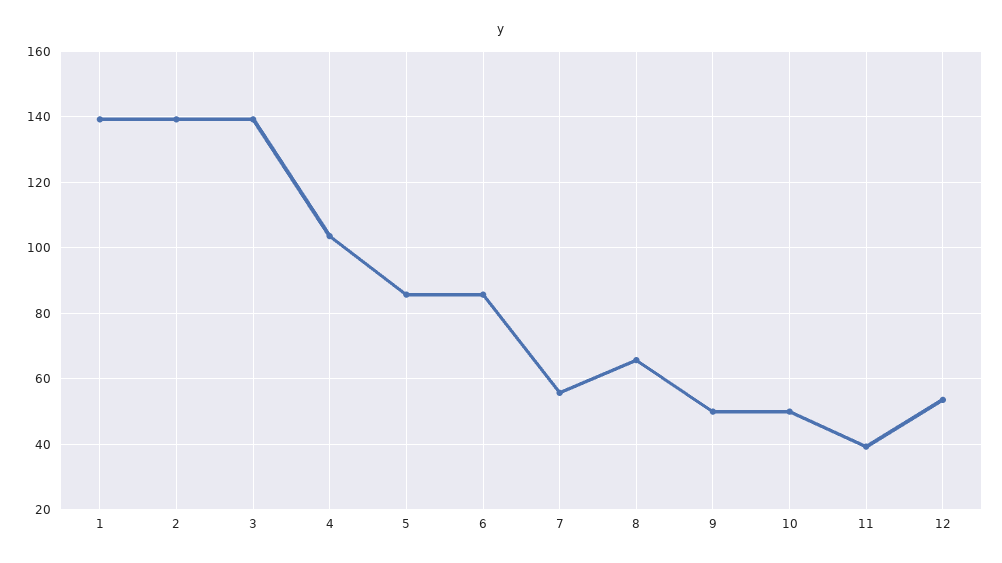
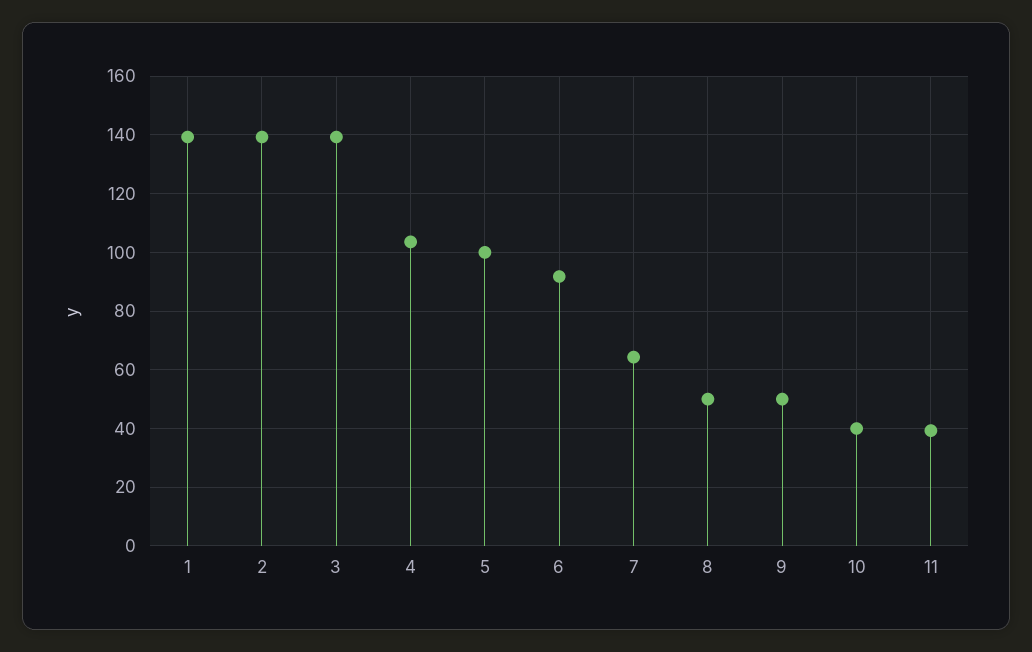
5: 86 -> 100
6: 86 -> 92.5
7: 56 -> 65
8: 66 -> 50
10: 50 -> 40
12: 54 -> none

